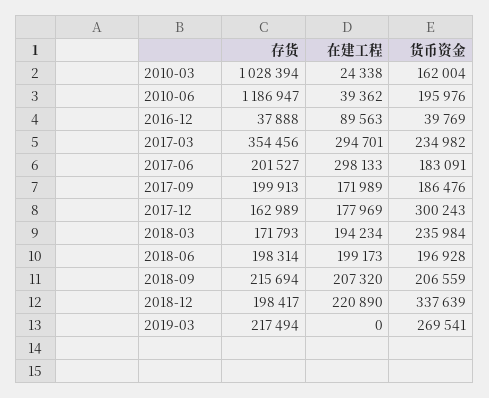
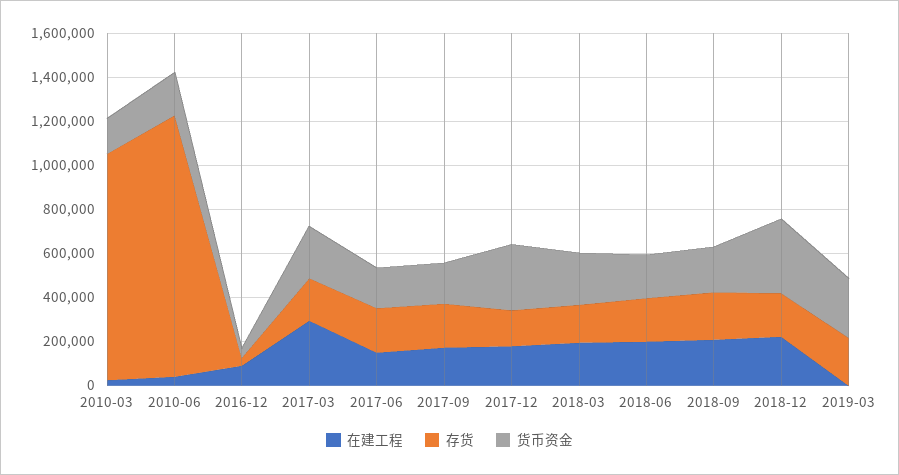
存货, 2017-03: 354456 -> 200000
在建工程, 2017-06: 298133 -> 150000

